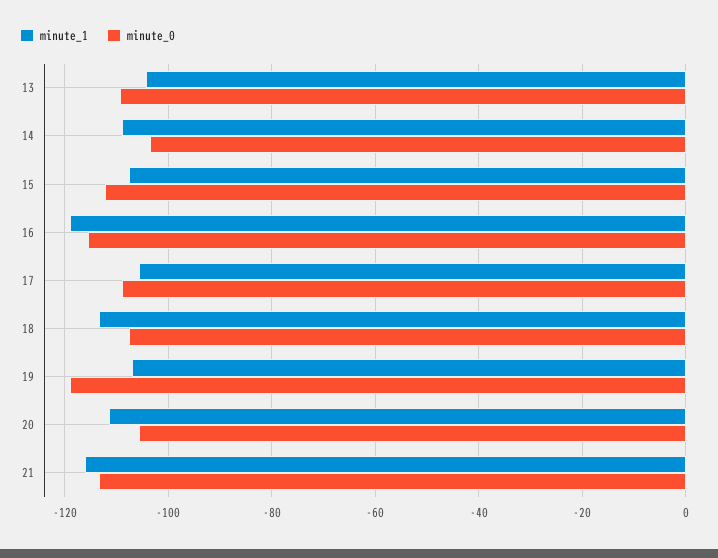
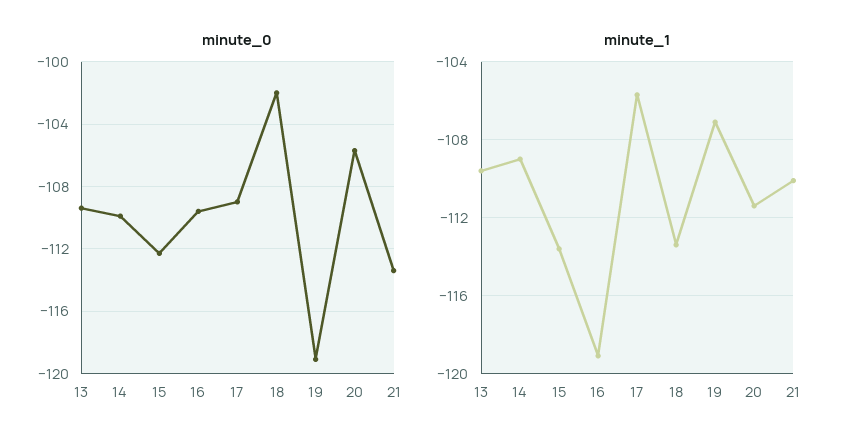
minute_1, 13: -104 -> -109.5
minute_0, 14: -104 -> -110
minute_1, 15: -108 -> -113.5
minute_0, 16: -116 -> -109.5
minute_0, 18: -108 -> -102
minute_1, 21: -116 -> -110

